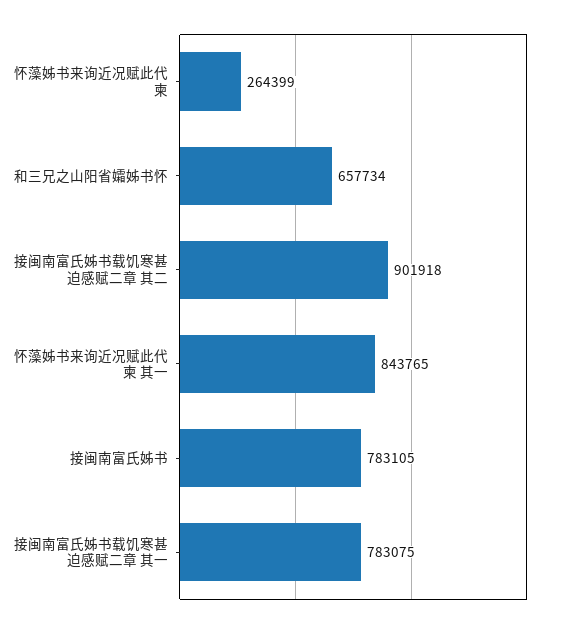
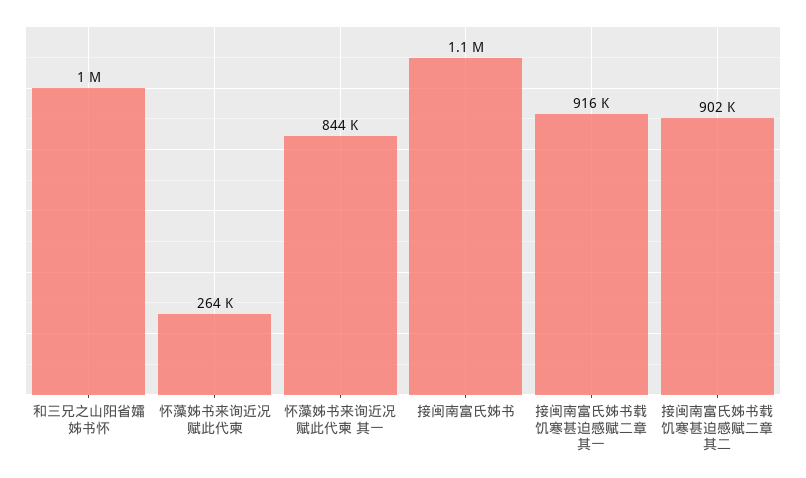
和三兄之山阳省孀姊书怀: 657734 -> 1000000
接闽南富氏姊书: 783105 -> 1100000
接闽南富氏姊书载饥寒甚迫感赋二章 其一: 783075 -> 916000

